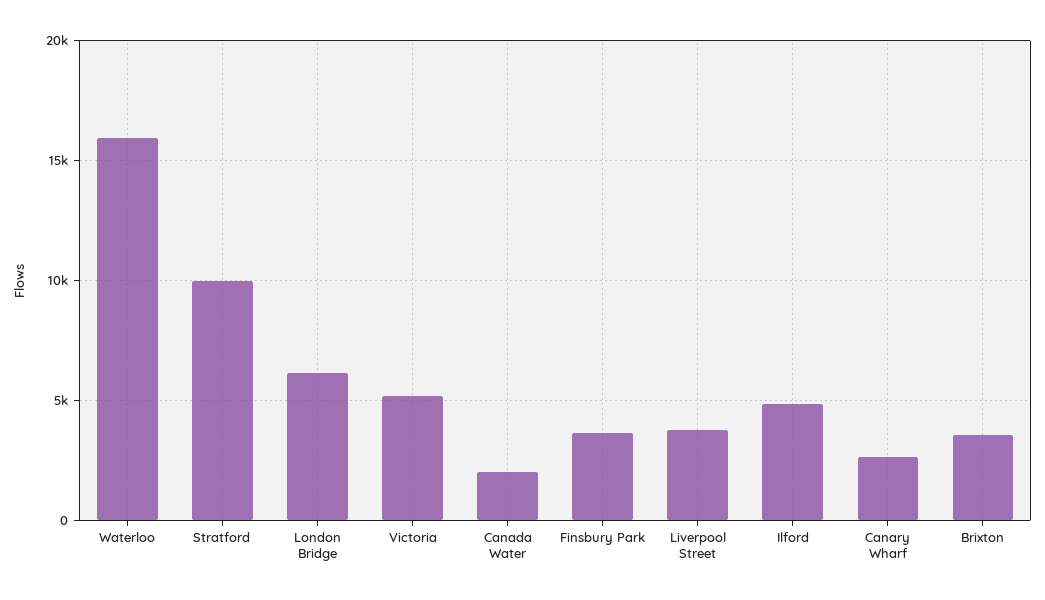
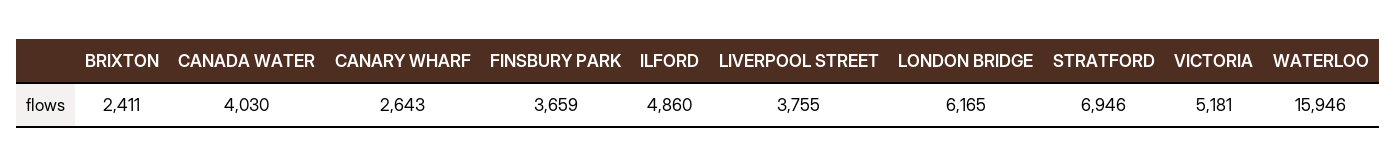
Stratford: 10000 -> 6946
Canada Water: 2000 -> 4030
Brixton: 3500 -> 2411

